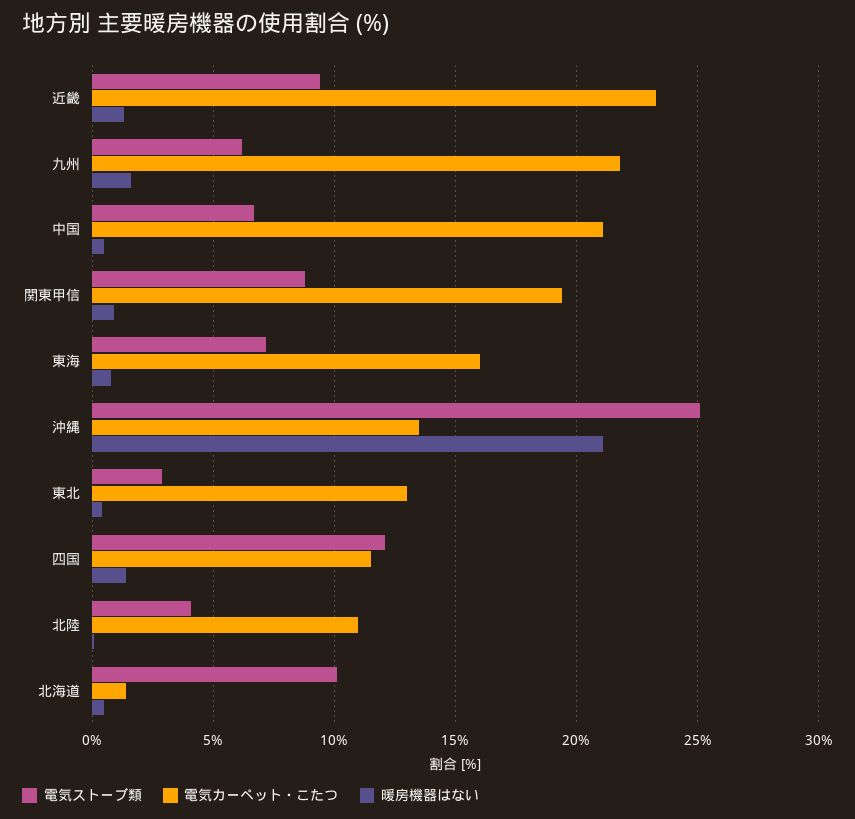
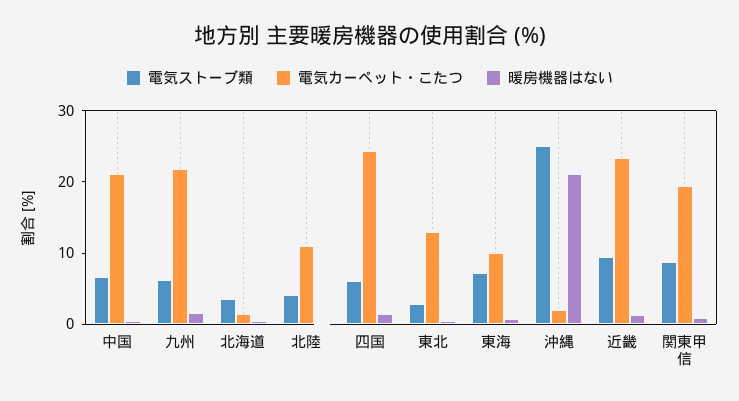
電気カーペット・こたつ, 東海: 16 -> 10
電気カーペット・こたつ, 沖縄: 13.5 -> 2
電気ストーブ類, 四国: 12 -> 6
電気カーペット・こたつ, 四国: 11.5 -> 24
電気ストーブ類, 北海道: 10 -> 4

